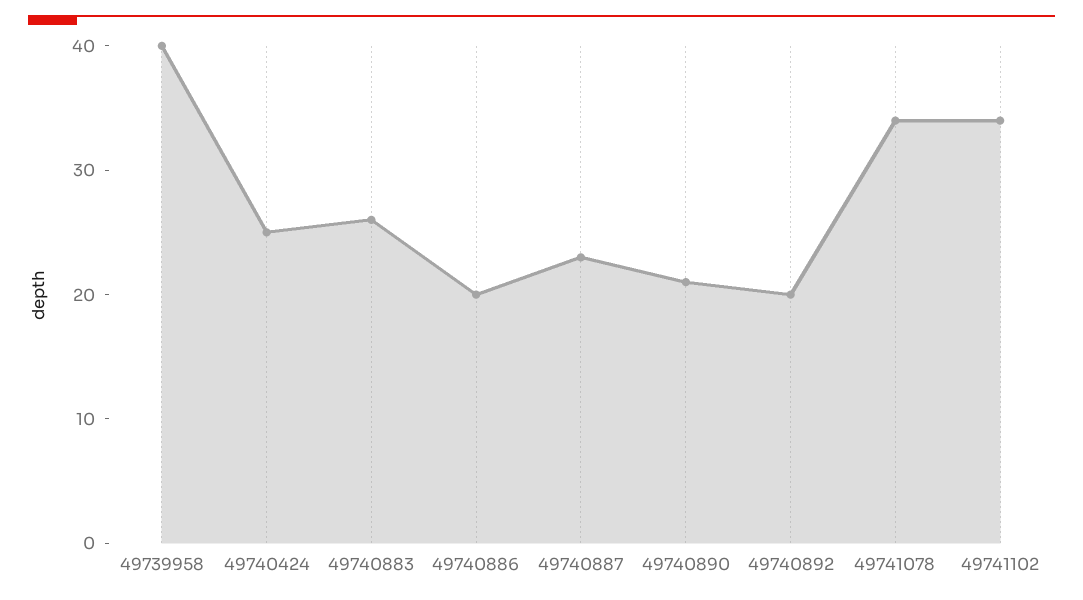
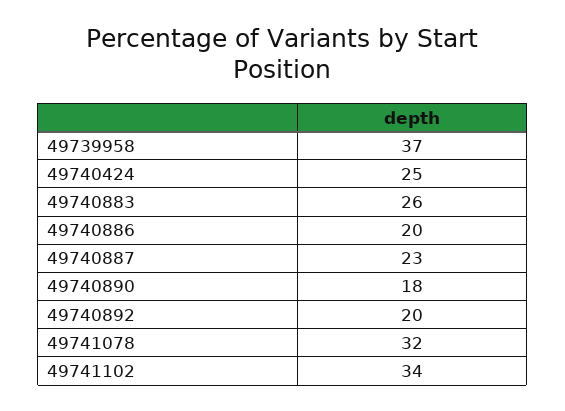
49739958: 40 -> 37
49740890: 21 -> 18
49741078: 34 -> 32

